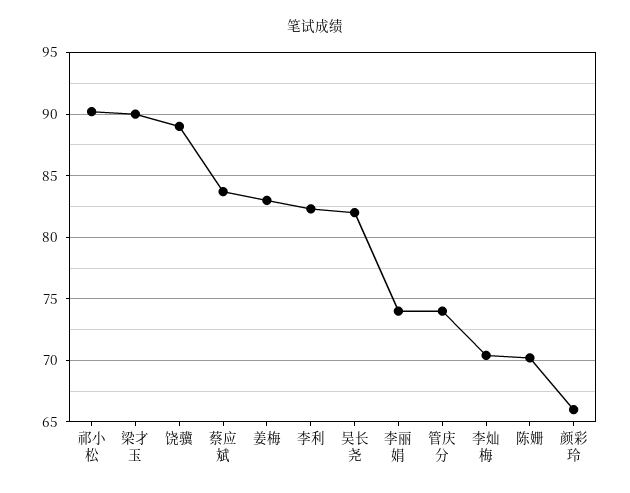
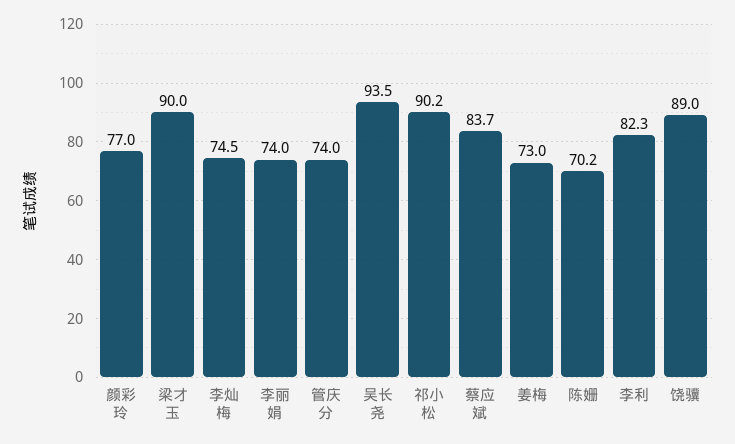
姜梅: 83 -> 73
吴长尧: 82 -> 93.5
李灿梅: 70.5 -> 74.5
颜彩玲: 66 -> 77

